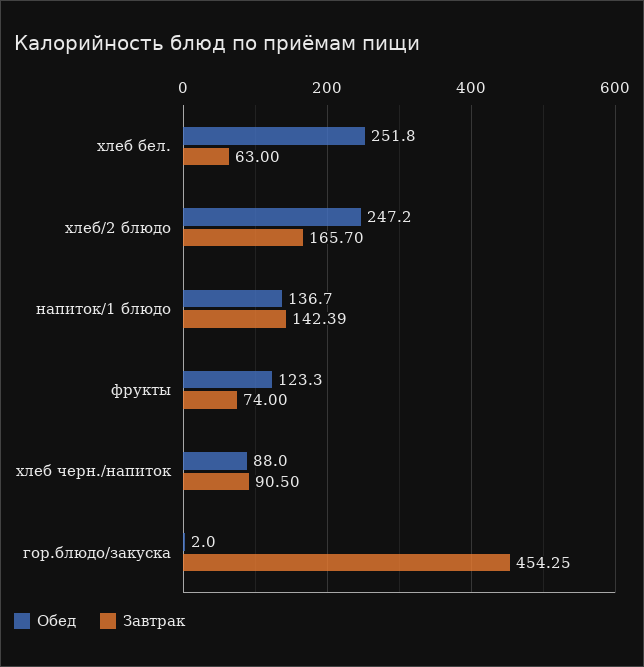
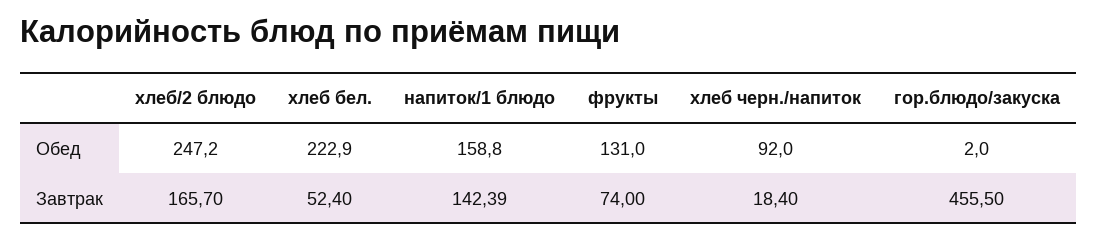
Обед, хлеб бел.: 251.8 -> 222.9
Завтрак, хлеб бел.: 63 -> 52.4
Обед, напиток/1 блюдо: 136.7 -> 158.8
Обед, фрукты: 123.3 -> 131
Обед, хлеб черн./напиток: 88 -> 92
Завтрак, хлеб черн./напиток: 90.5 -> 18.4
Завтрак, гор.блюдо/закуска: 454.25 -> 455.5

